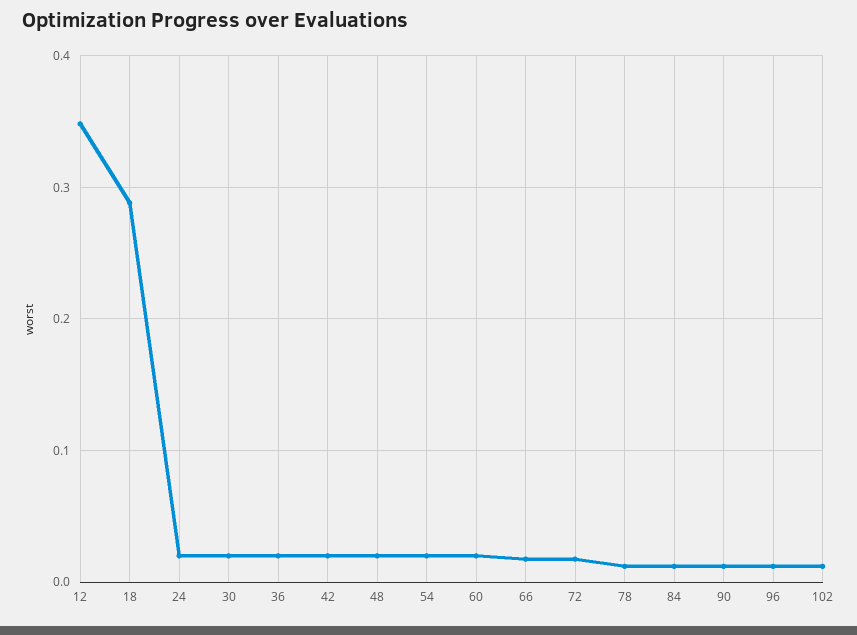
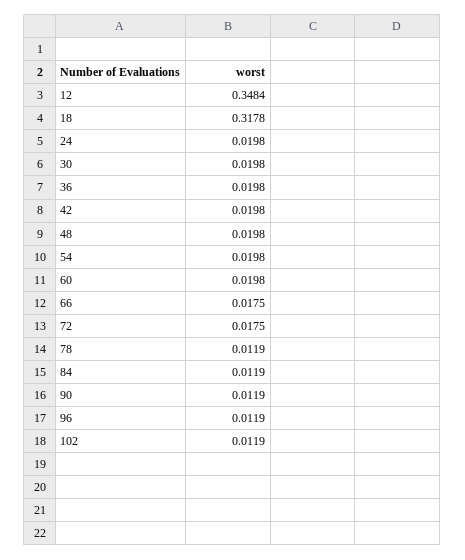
18: 0.29 -> 0.3178

